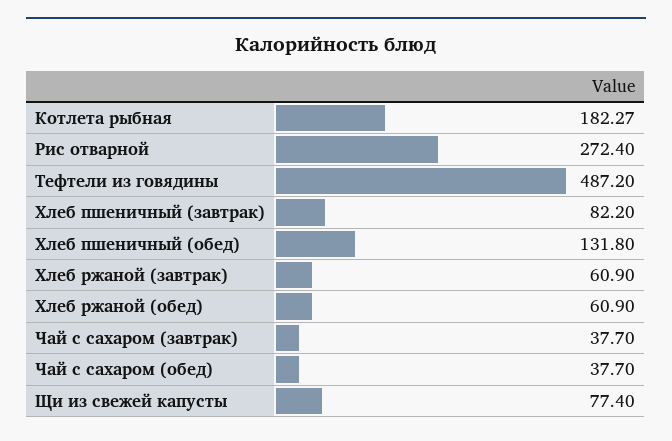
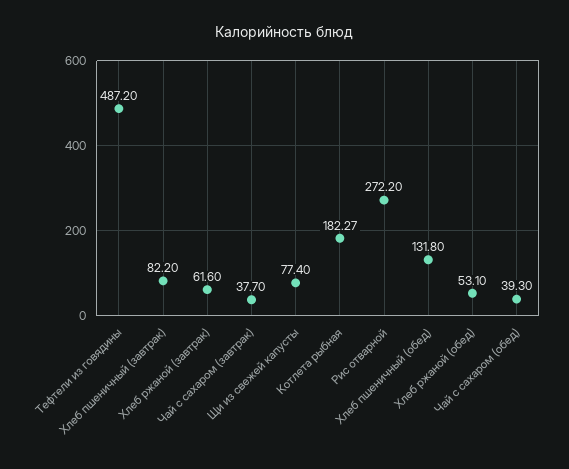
Рис отварной: 272.4 -> 272.2
Хлеб ржаной (завтрак): 60.9 -> 61.6
Хлеб ржаной (обед): 60.9 -> 53.1
Чай с сахаром (обед): 37.7 -> 39.3

